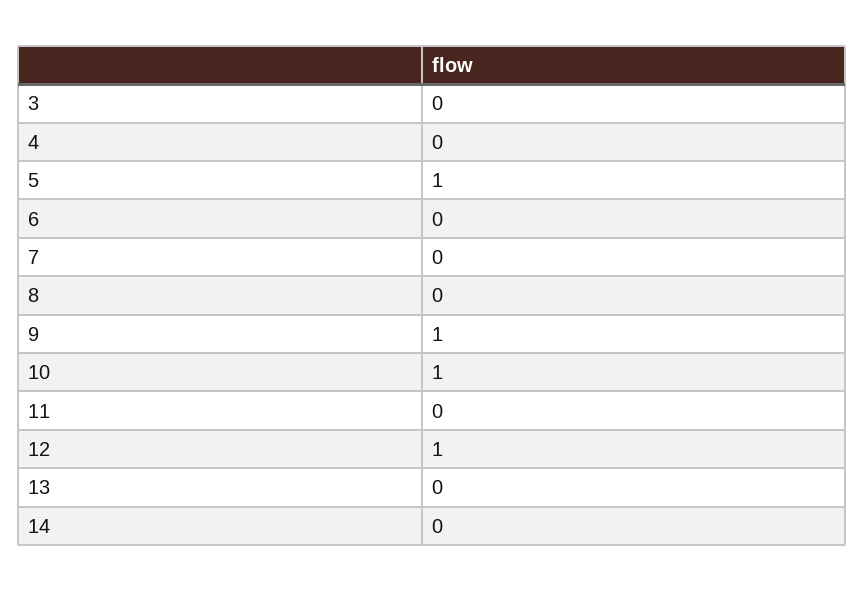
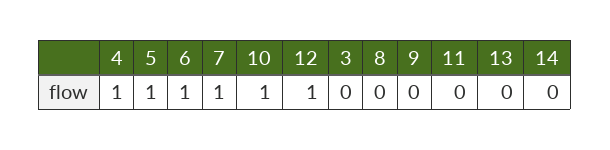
4: 0 -> 1
6: 0 -> 1
7: 0 -> 1
9: 1 -> 0

